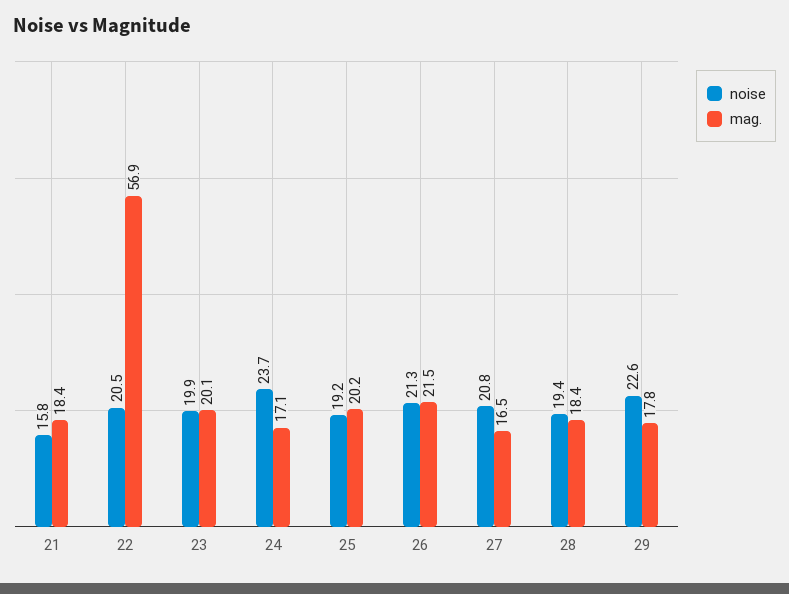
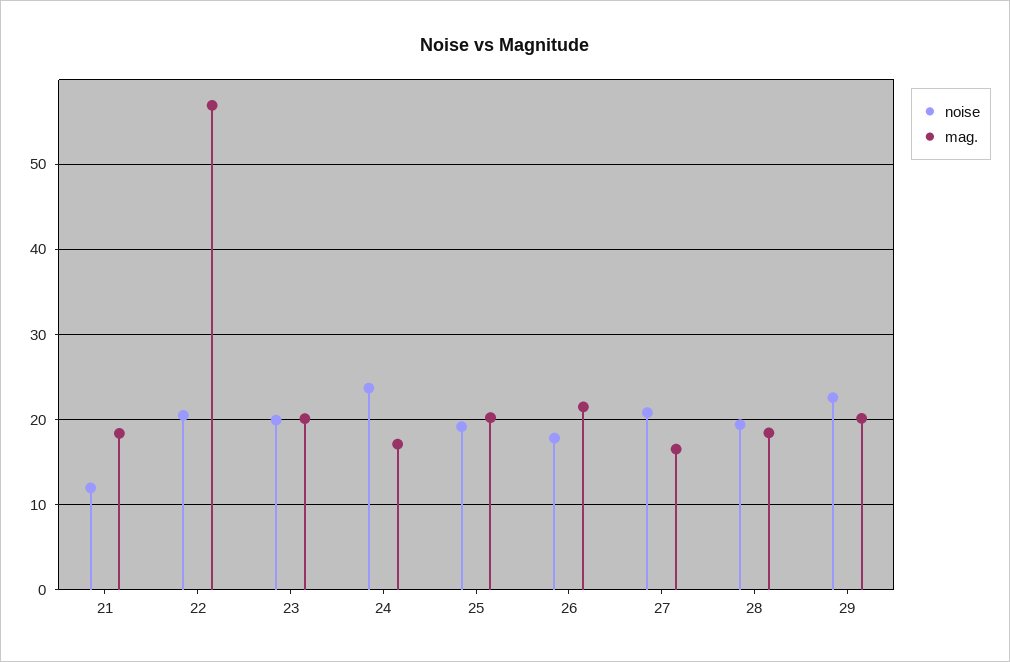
noise, 21: 15.8 -> 12
noise, 26: 21.3 -> 18
mag., 29: 17.8 -> 20

